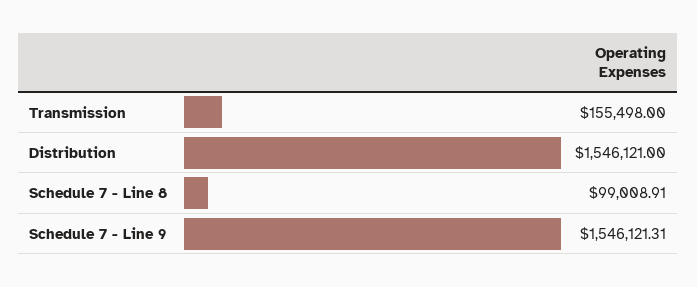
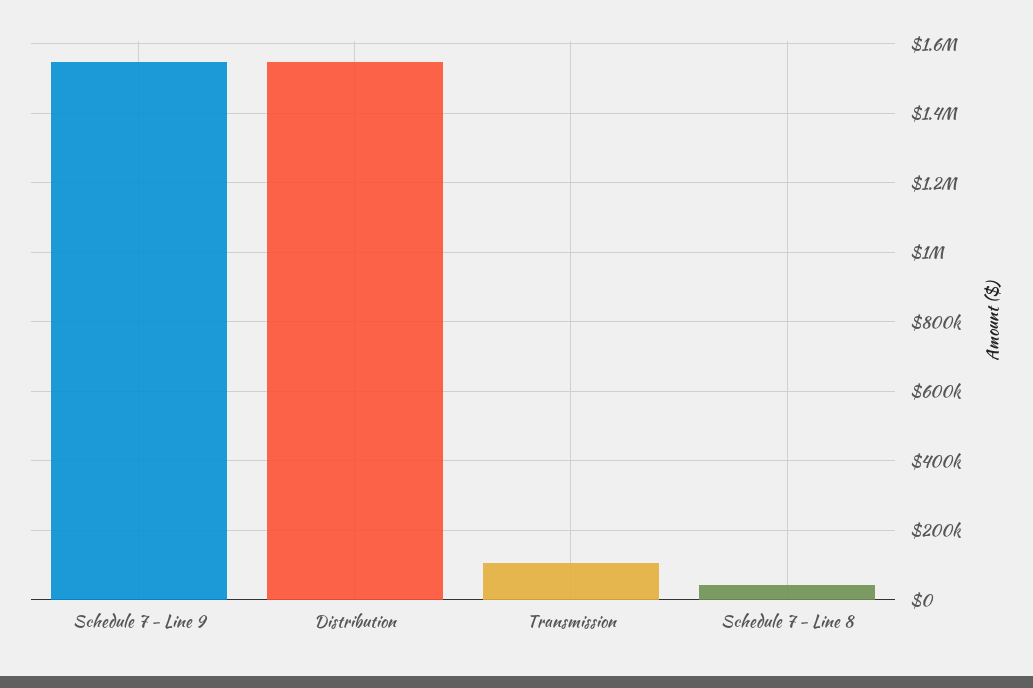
Transmission: 155498 -> 100000
Schedule 7 - Line 8: 99008.91 -> 40000

